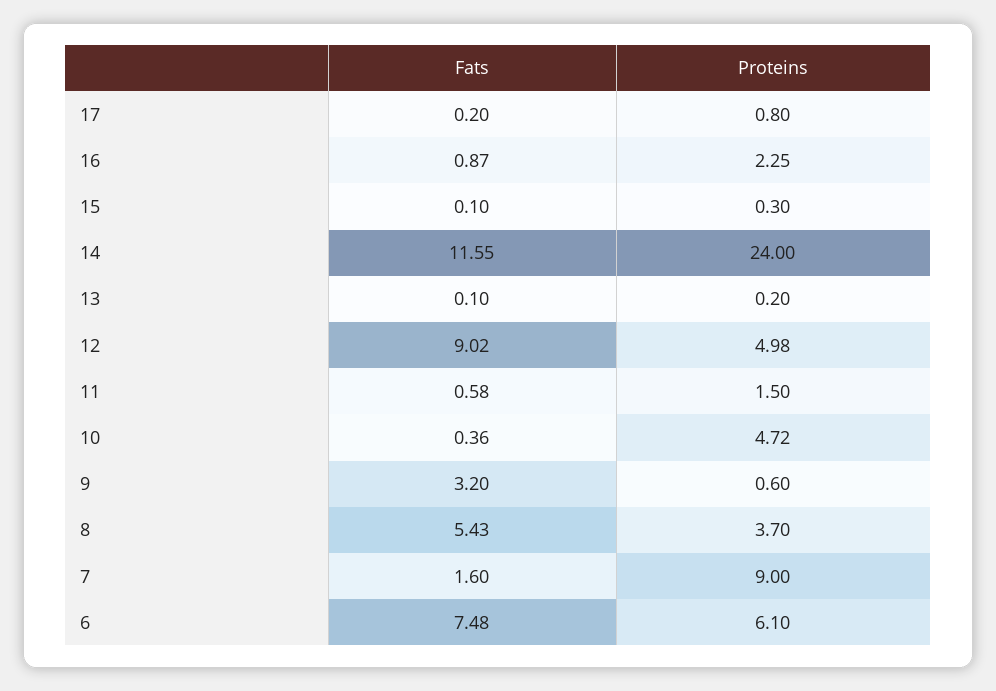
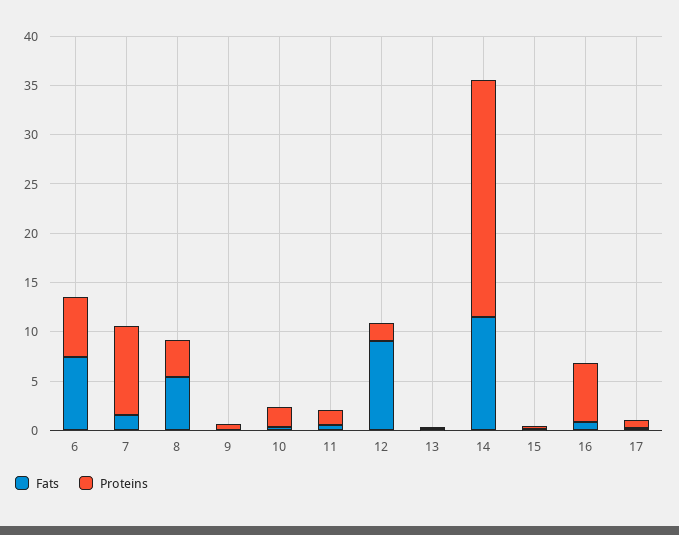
Proteins, 16: 2.25 -> 6
Proteins, 12: 4.98 -> 2
Proteins, 10: 4.72 -> 2
Fats, 9: 3.2 -> 0

